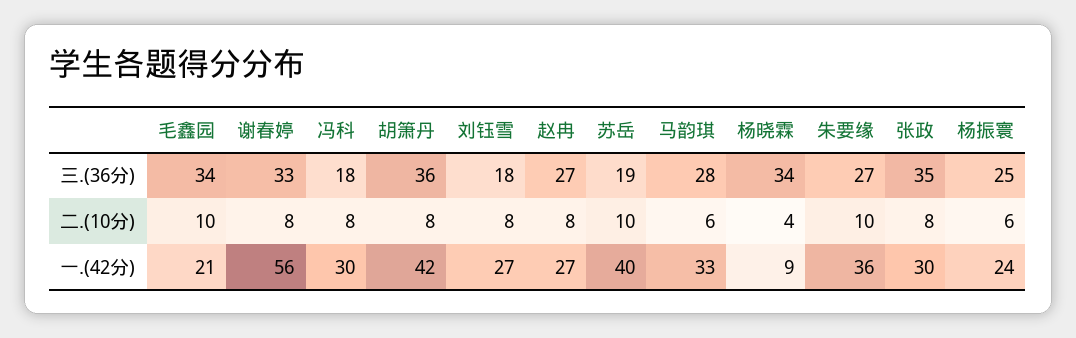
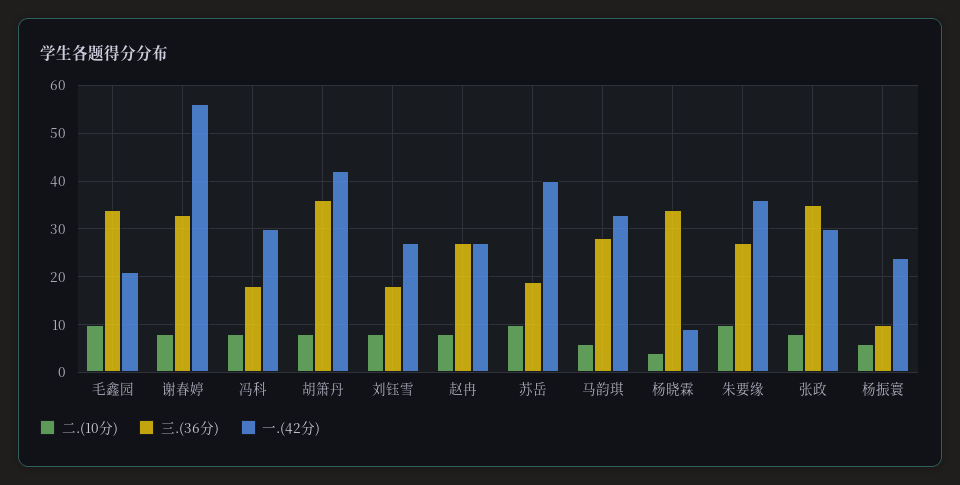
三.(36分), 杨振寰: 25 -> 10

